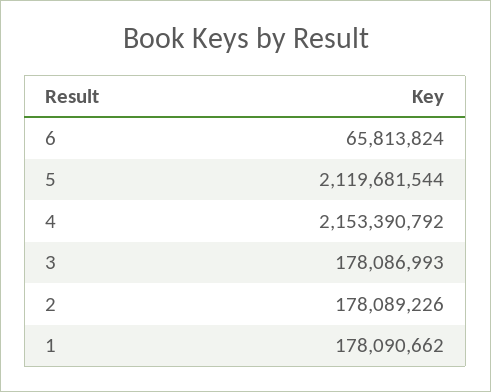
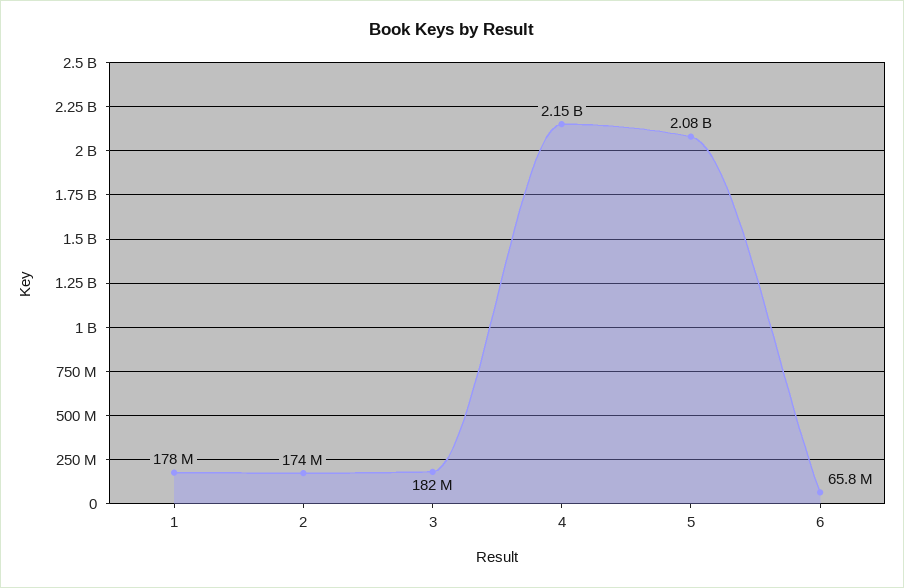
5: 2119681544 -> 2080000000
3: 178086993 -> 182000000
2: 178089226 -> 174000000

